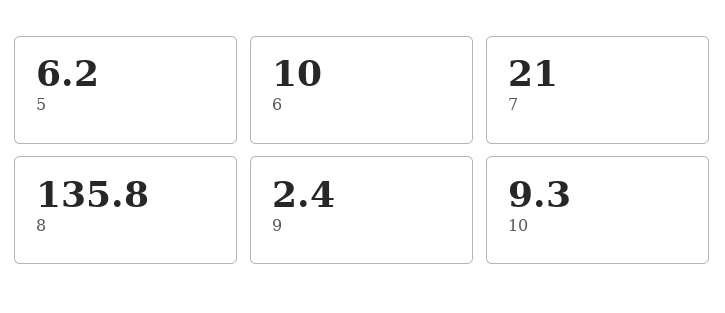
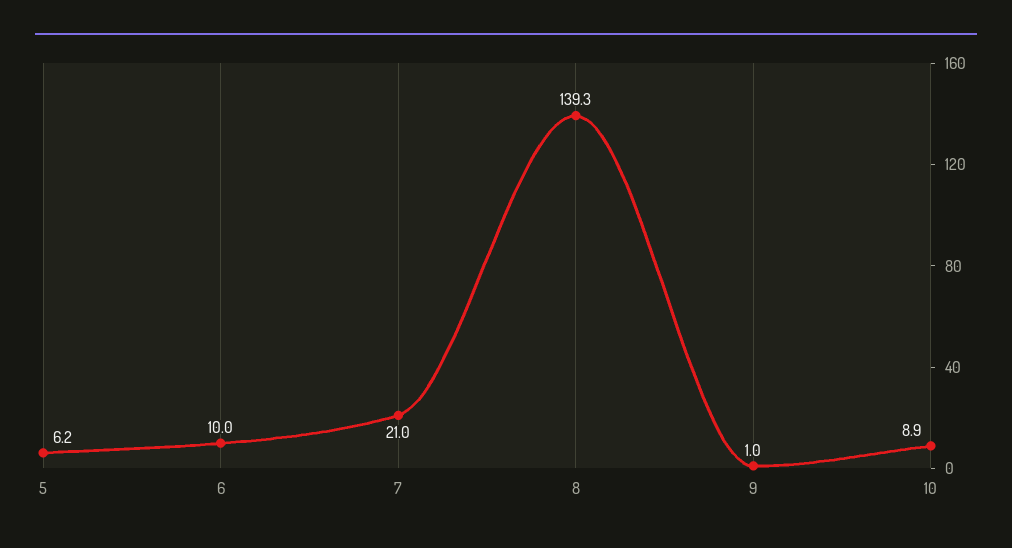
8: 135.8 -> 139.3
9: 2.4 -> 1
10: 9.3 -> 8.9

